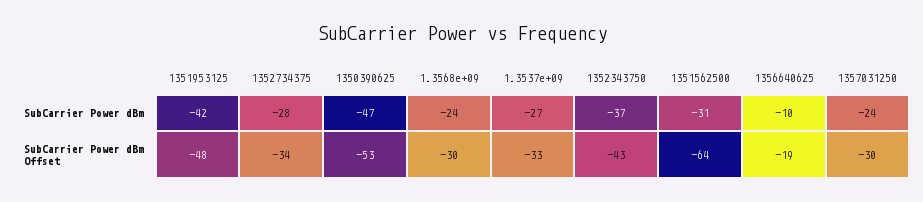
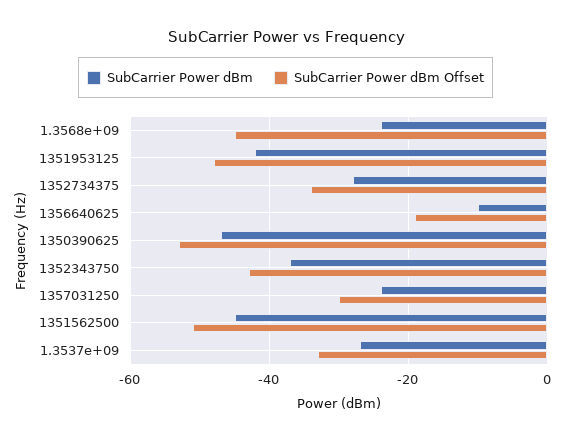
SubCarrier Power dBm, 1351562500: -31 -> -45
SubCarrier Power dBm Offset, 1.3568e+09: -30 -> -45
SubCarrier Power dBm Offset, 1351562500: -64 -> -50

